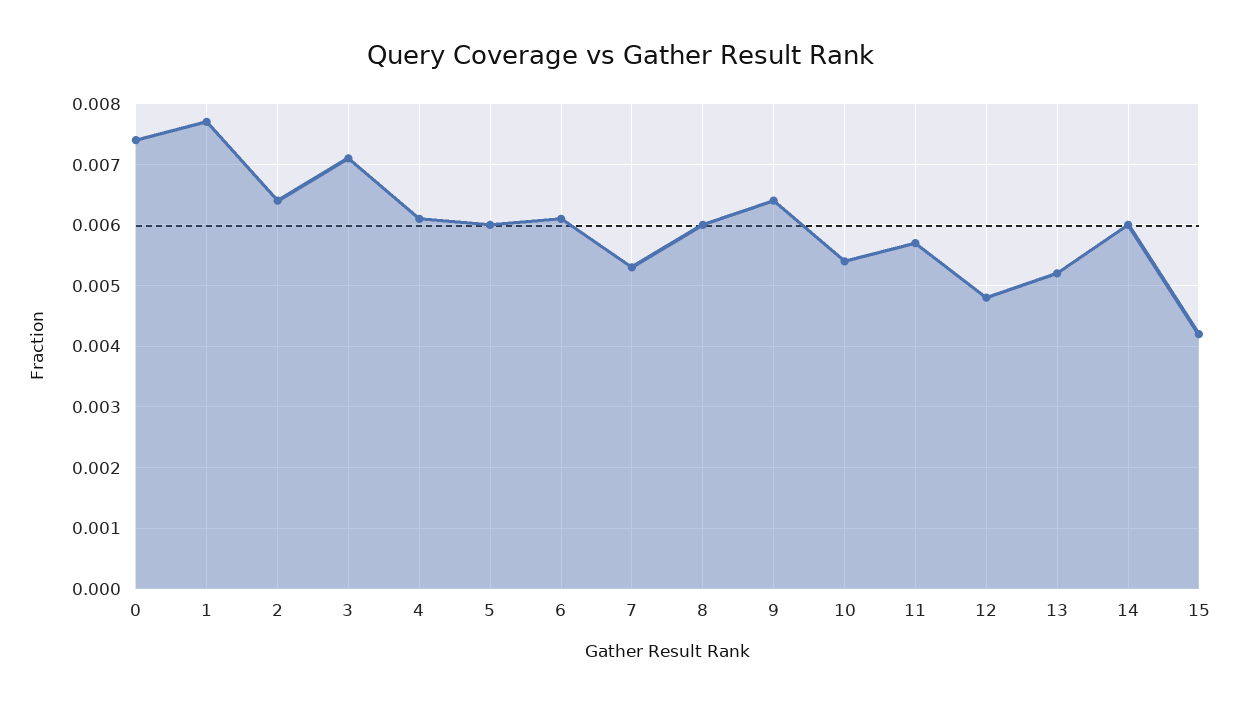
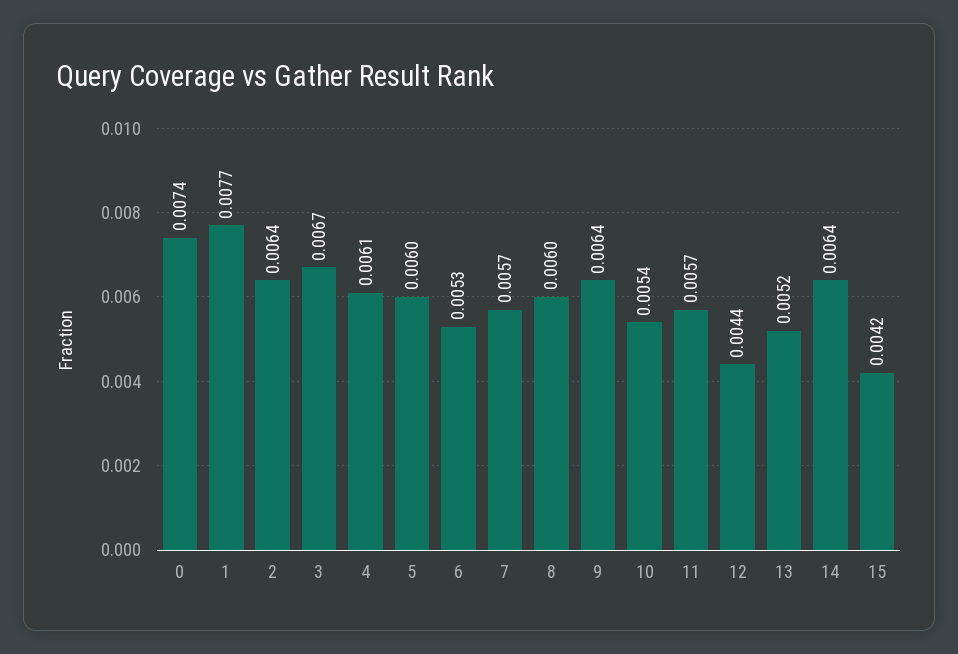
3: 0.0071 -> 0.0067
6: 0.0061 -> 0.0053
7: 0.0053 -> 0.0057
12: 0.0048 -> 0.0044
14: 0.006 -> 0.0064

